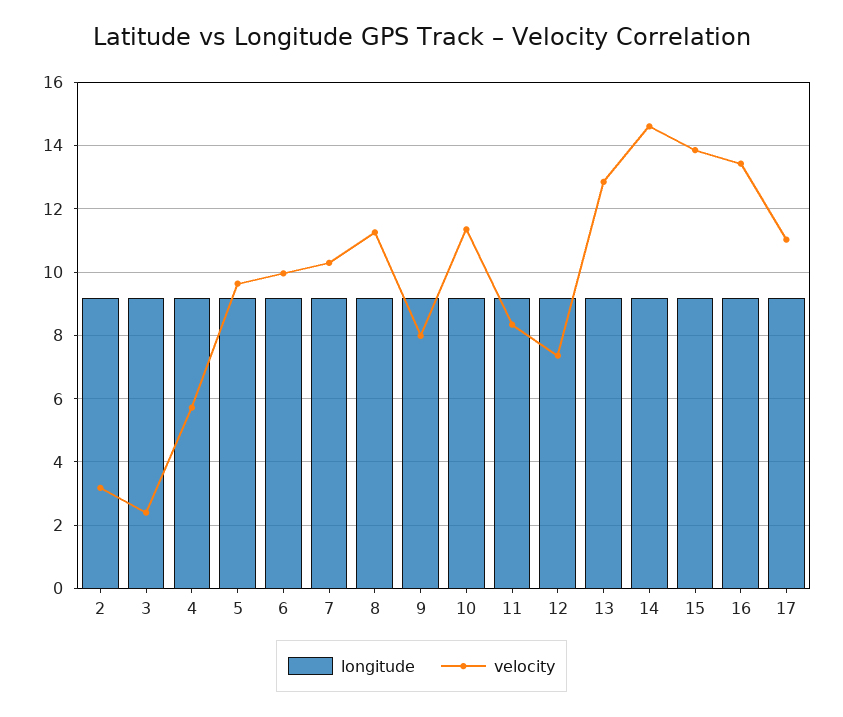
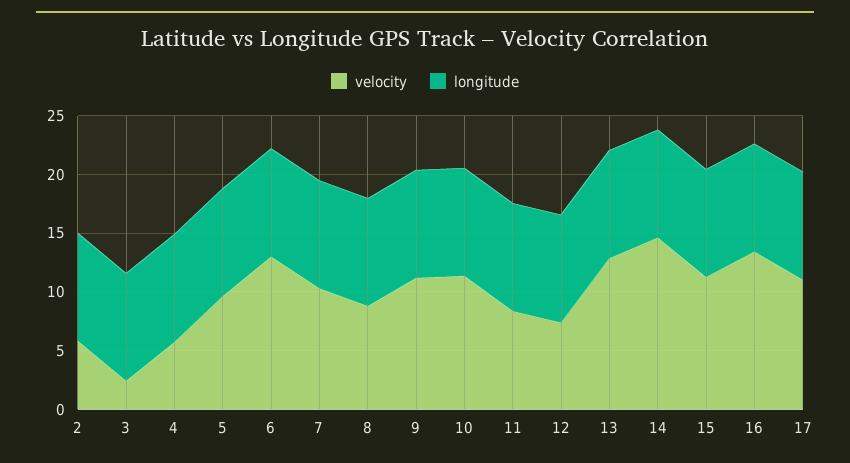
velocity, 2: 3.2 -> 6
velocity, 6: 10 -> 13
velocity, 8: 11.2 -> 9
velocity, 9: 8 -> 11
velocity, 15: 13.8 -> 11

